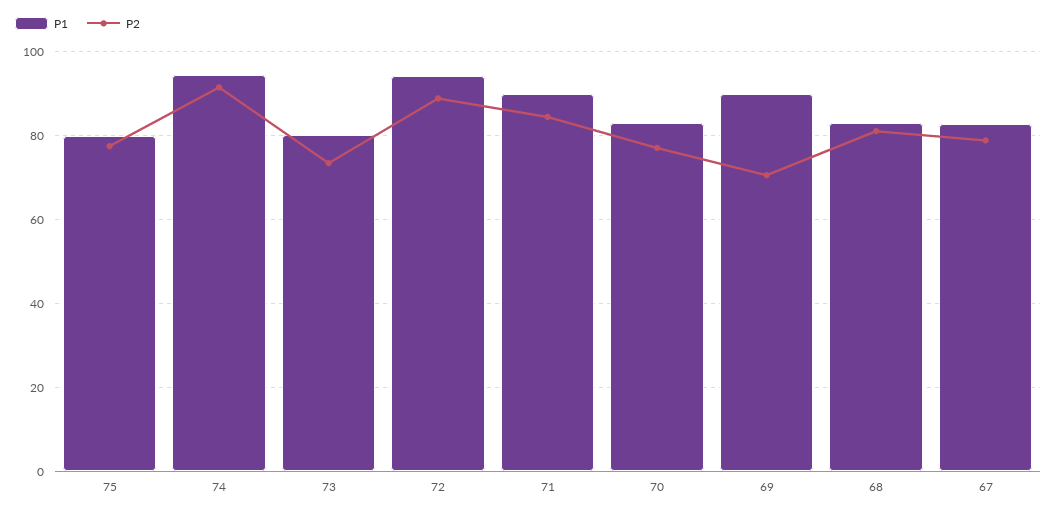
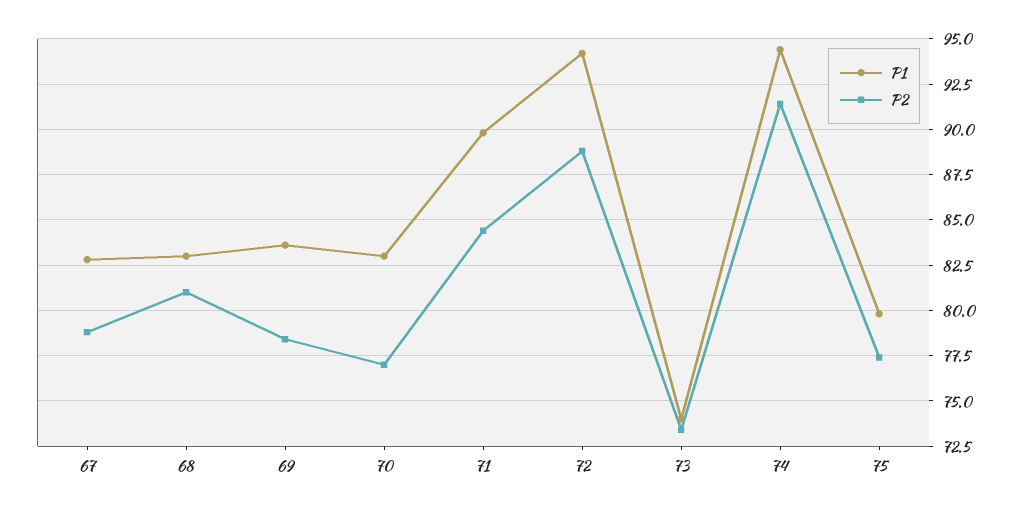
P1, 73: 80 -> 74
P1, 69: 90 -> 83.5
P2, 69: 70 -> 78.5

